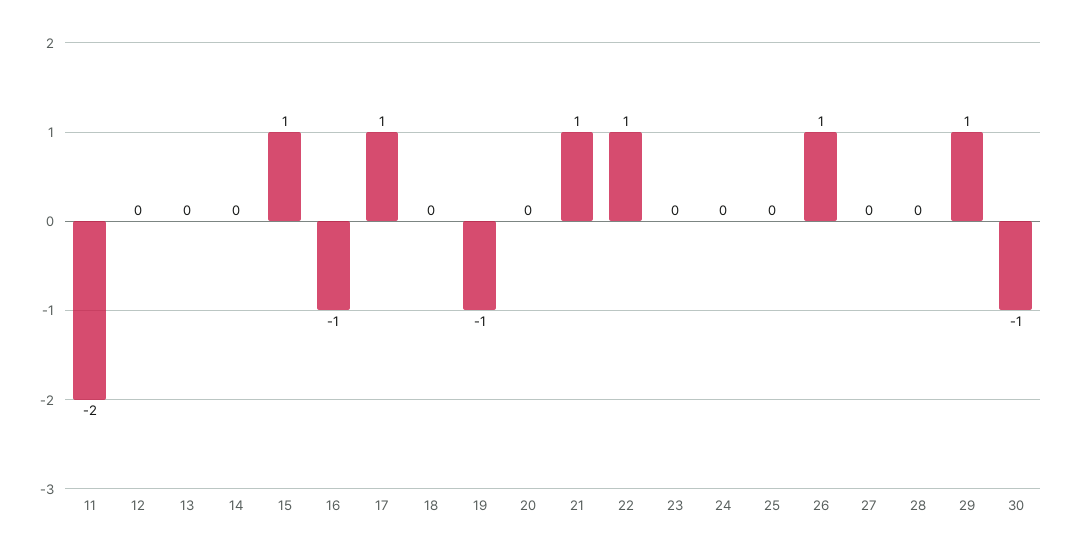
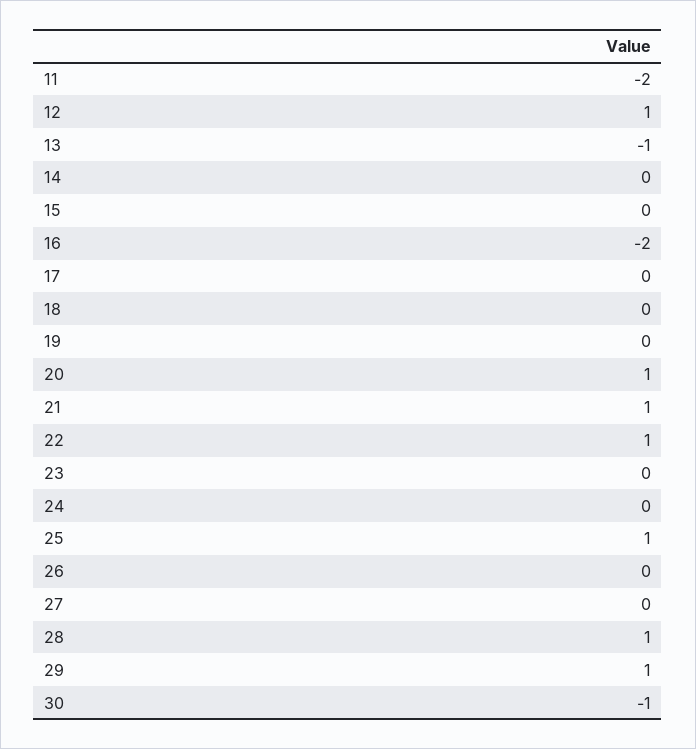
12: 0 -> 1
13: 0 -> -1
15: 1 -> 0
16: -1 -> -2
17: 1 -> 0
19: -1 -> 0
20: 0 -> 1
25: 0 -> 1
26: 1 -> 0
28: 0 -> 1

